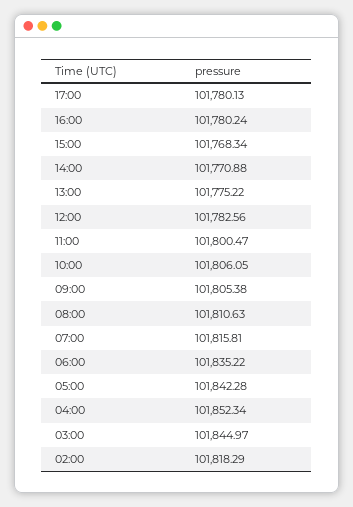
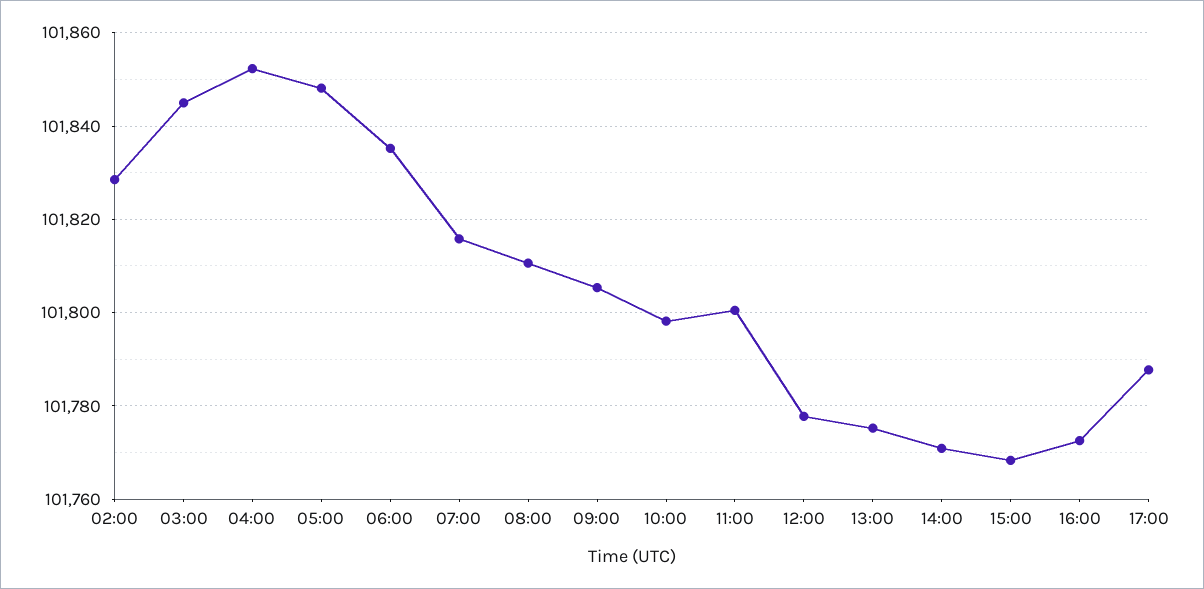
17:00: 101780.13 -> 101788
16:00: 101780.24 -> 101772
12:00: 101782.56 -> 101778
10:00: 101806.05 -> 101798
05:00: 101842.28 -> 101848
02:00: 101818.29 -> 101828

